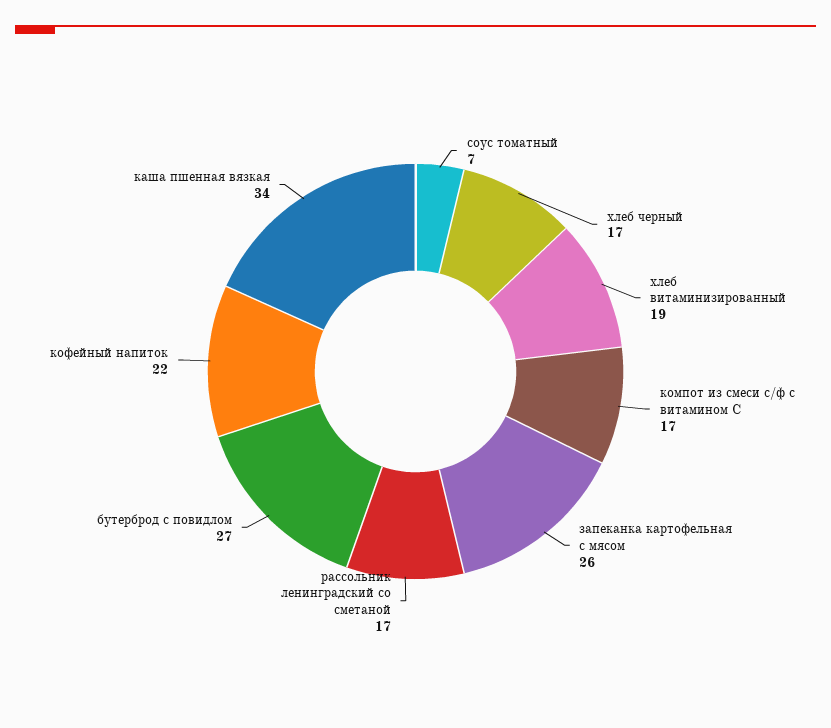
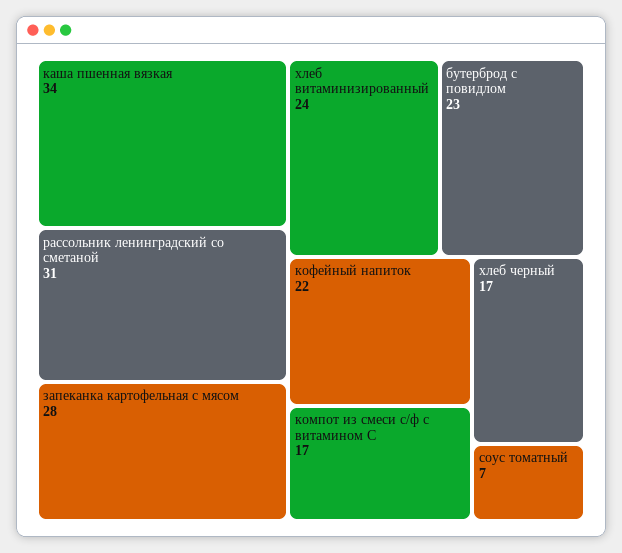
хлеб витаминизированный: 19 -> 24
запеканка картофельная с мясом: 26 -> 28
рассольник ленинградский со сметаной: 17 -> 31
бутерброд с повидлом: 27 -> 23

